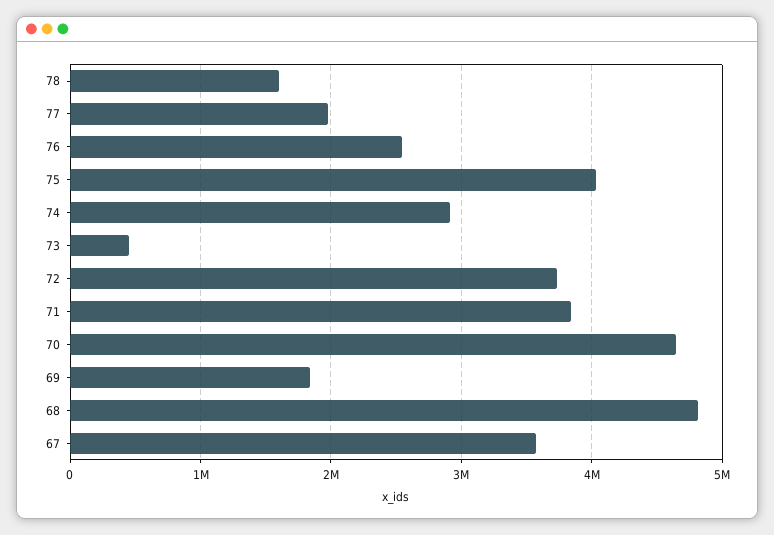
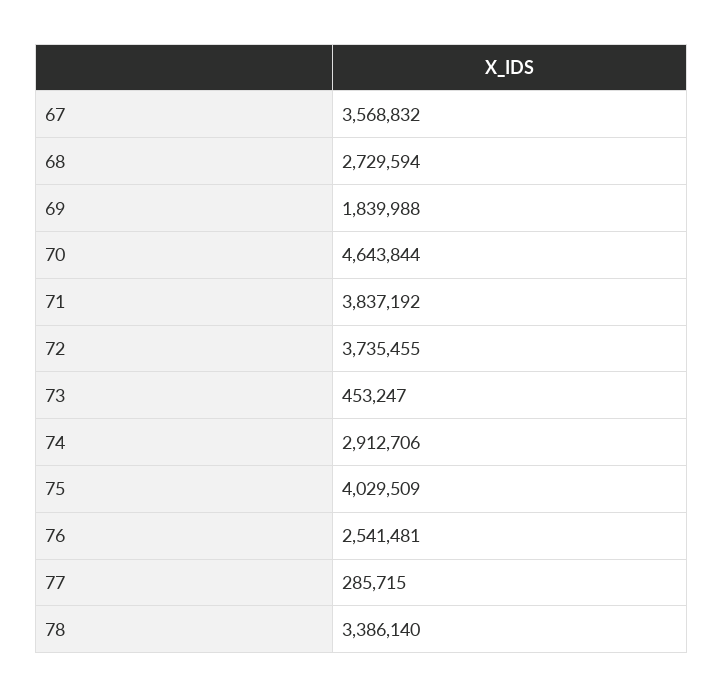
78: 1600000 -> 3386140
77: 2000000 -> 285715
68: 4800000 -> 2729594

